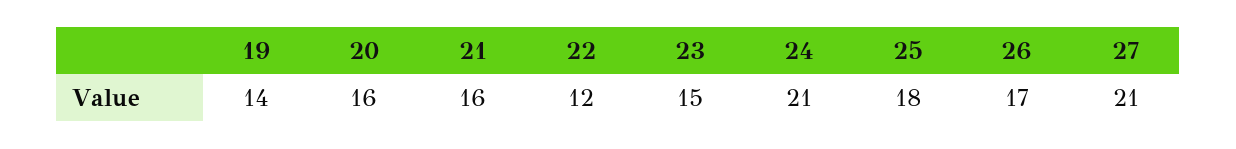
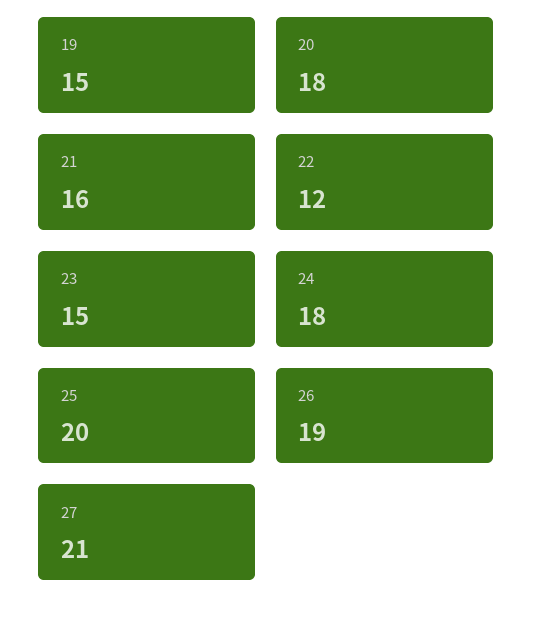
19: 14 -> 15
20: 16 -> 18
24: 21 -> 18
25: 18 -> 20
26: 17 -> 19

